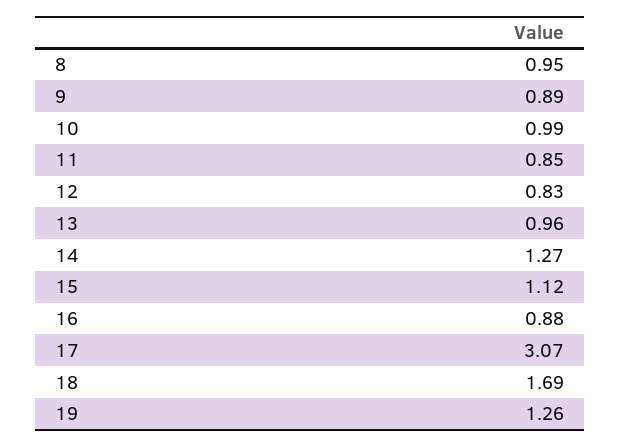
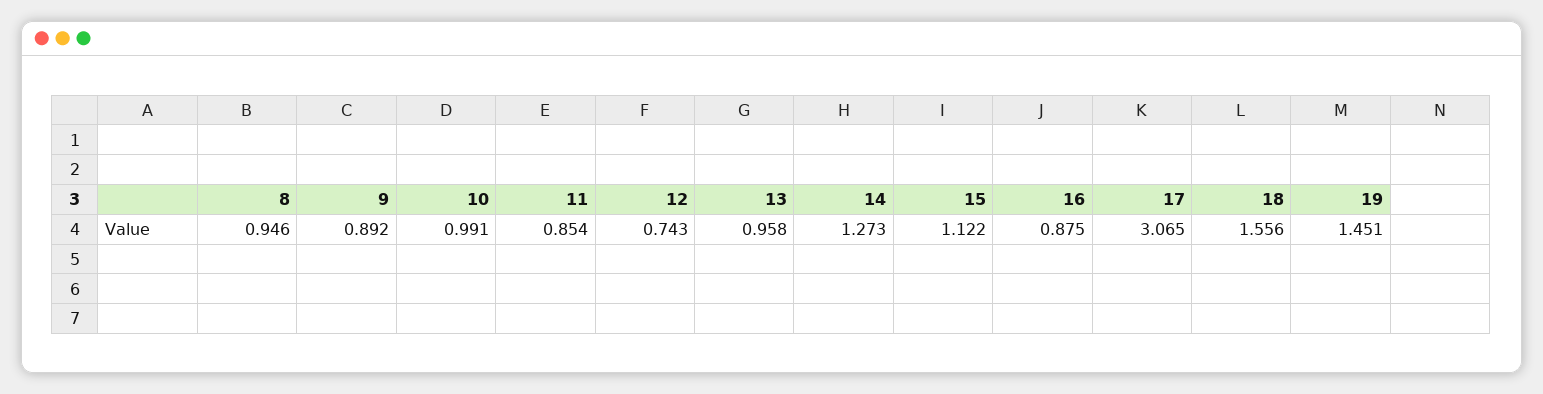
12: 0.83 -> 0.743
18: 1.69 -> 1.556
19: 1.26 -> 1.451

